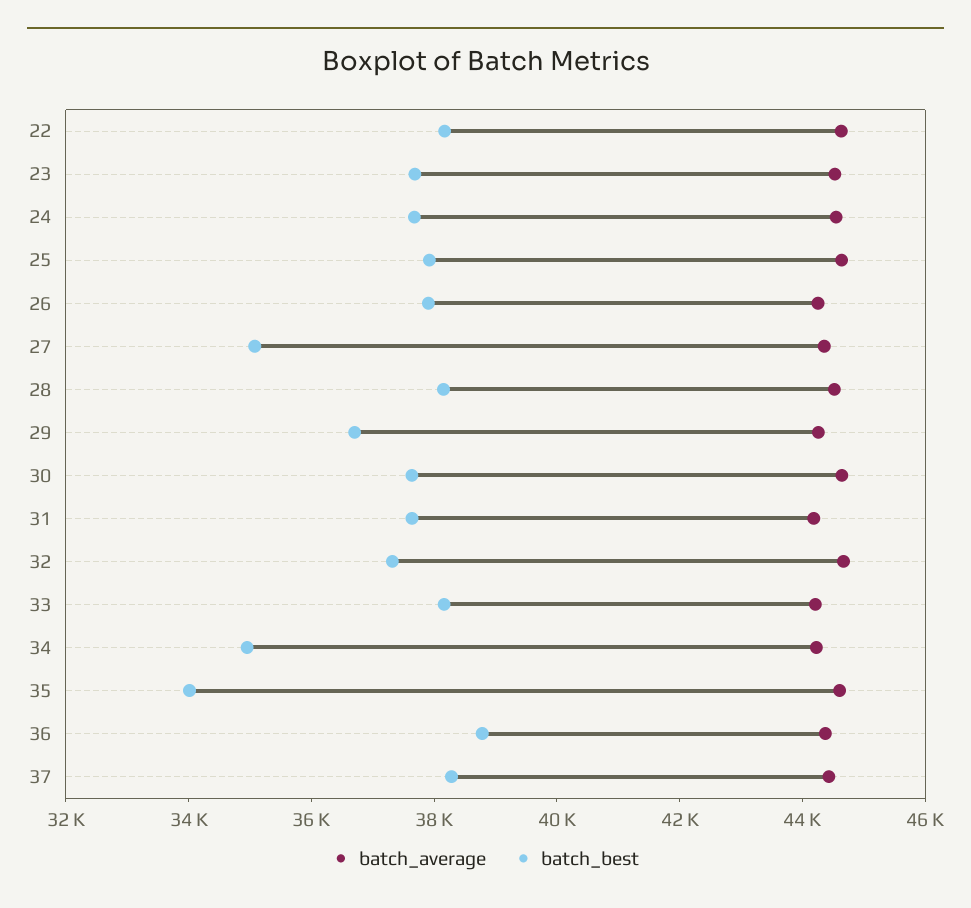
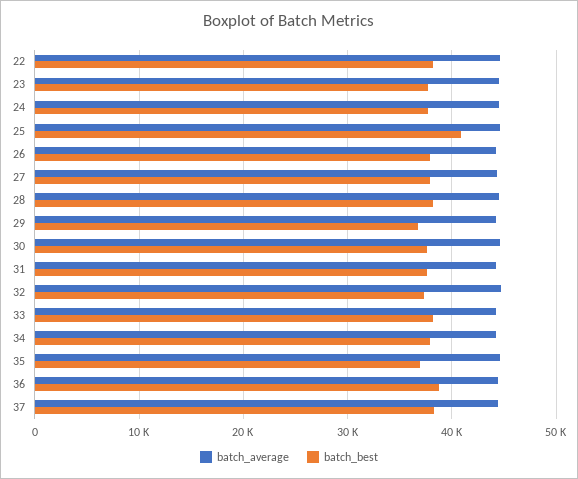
batch_best, 25: 38000 -> 41000
batch_best, 27: 35000 -> 38000
batch_best, 34: 35000 -> 38000
batch_best, 35: 34000 -> 37000

